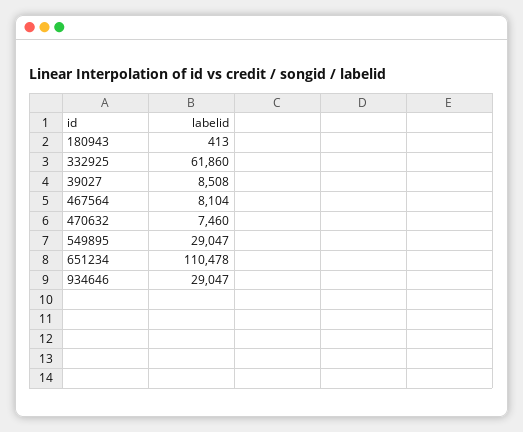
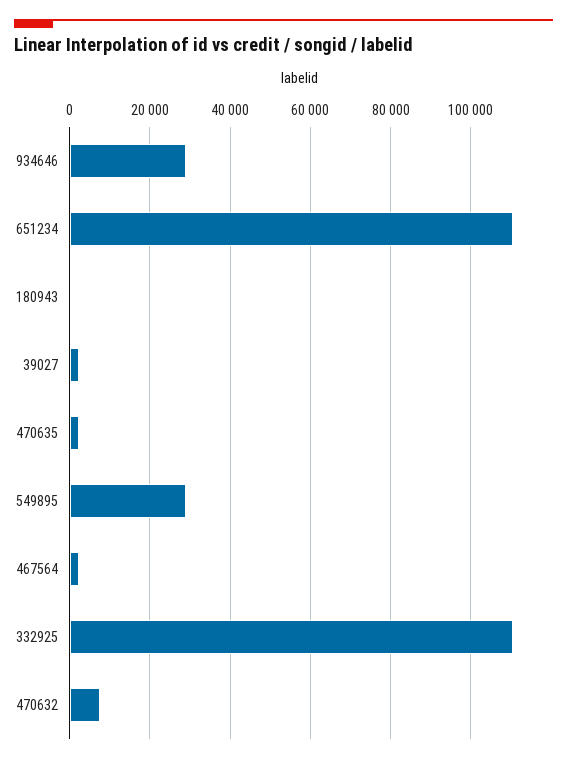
332925: 61860 -> 110000
39027: 8508 -> 2000
467564: 8104 -> 2000
470635: none -> 2000

